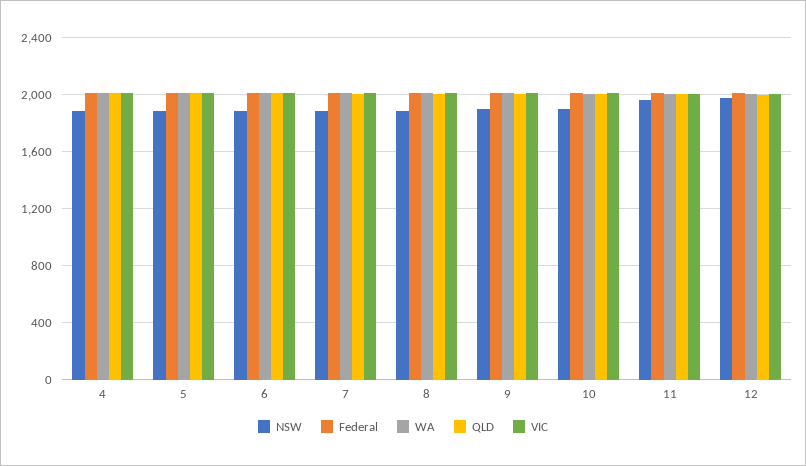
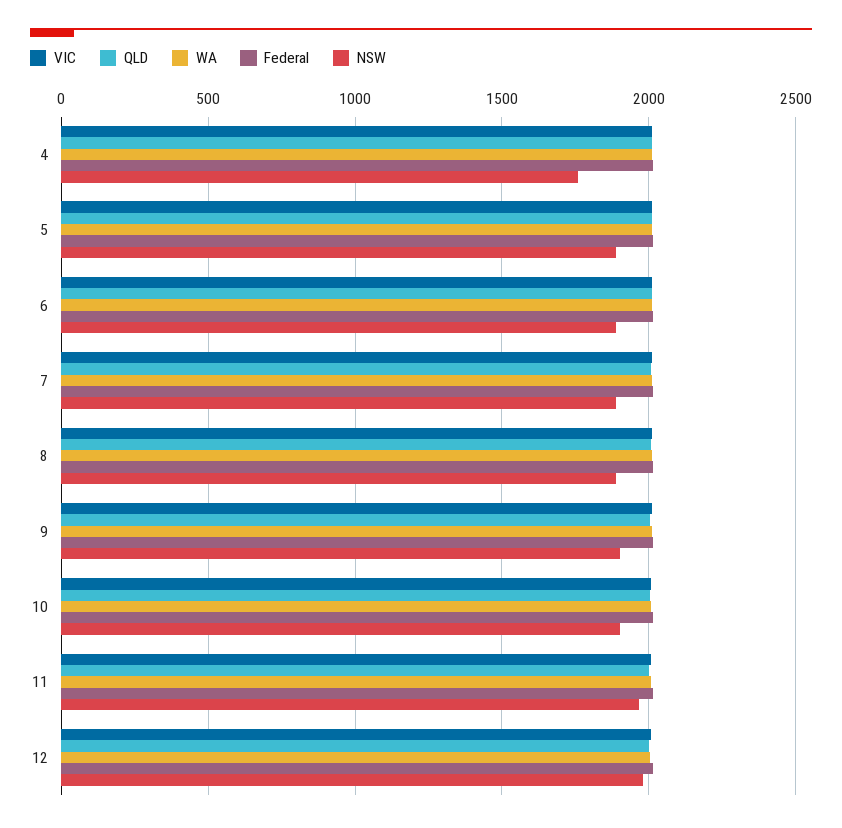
NSW, 4: 1900 -> 1750

